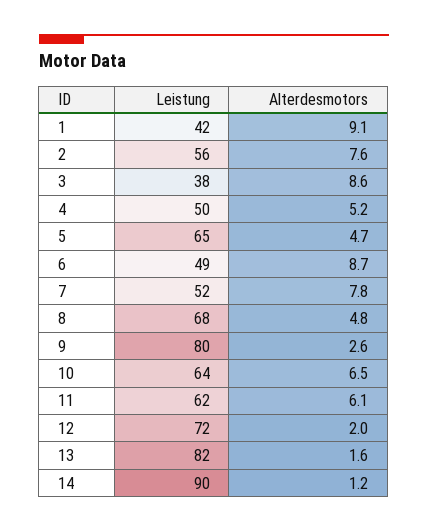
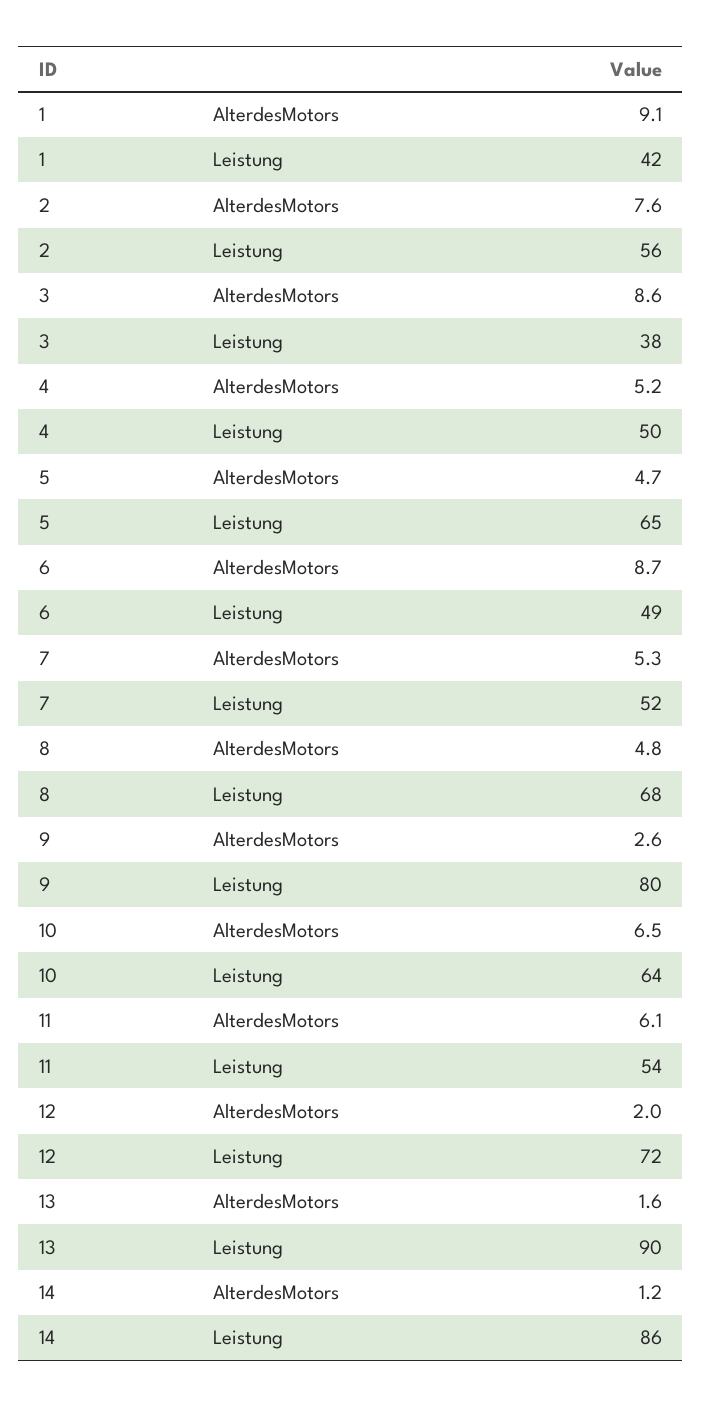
Alterdesmotors, 7: 7.8 -> 5.3
Leistung, 11: 62 -> 54
Leistung, 13: 82 -> 90
Leistung, 14: 90 -> 86

